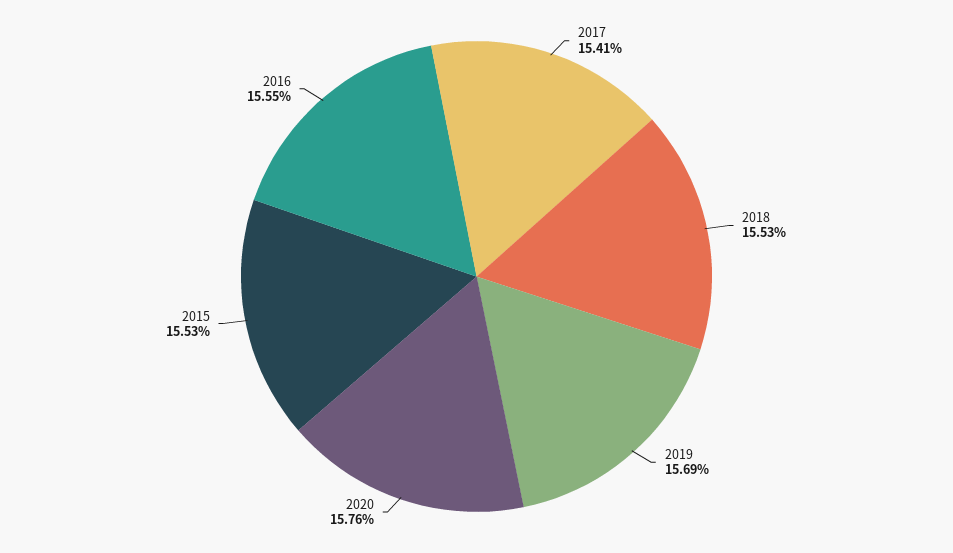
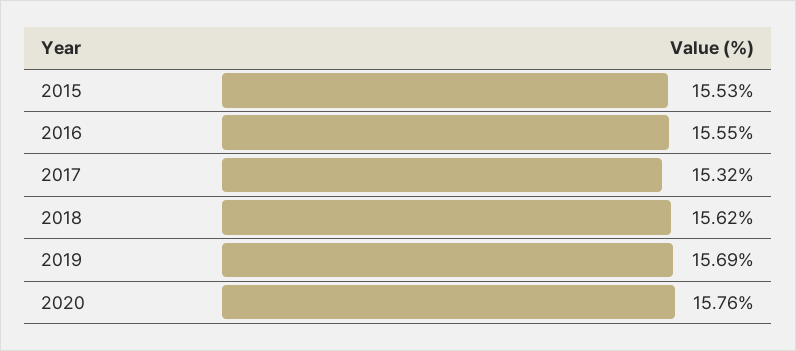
2017: 15.41 -> 15.32
2018: 15.53 -> 15.62

